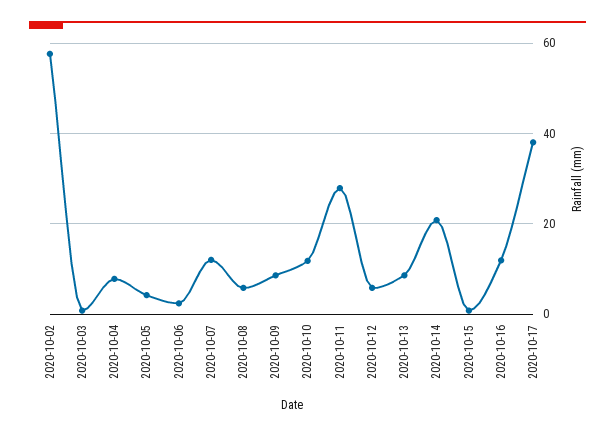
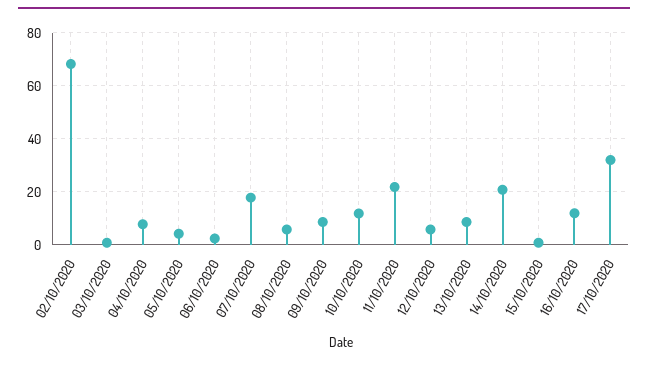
2020-10-02: 58 -> 67.5
2020-10-07: 12 -> 17.5
2020-10-11: 28 -> 22.5
2020-10-17: 38 -> 32.5

